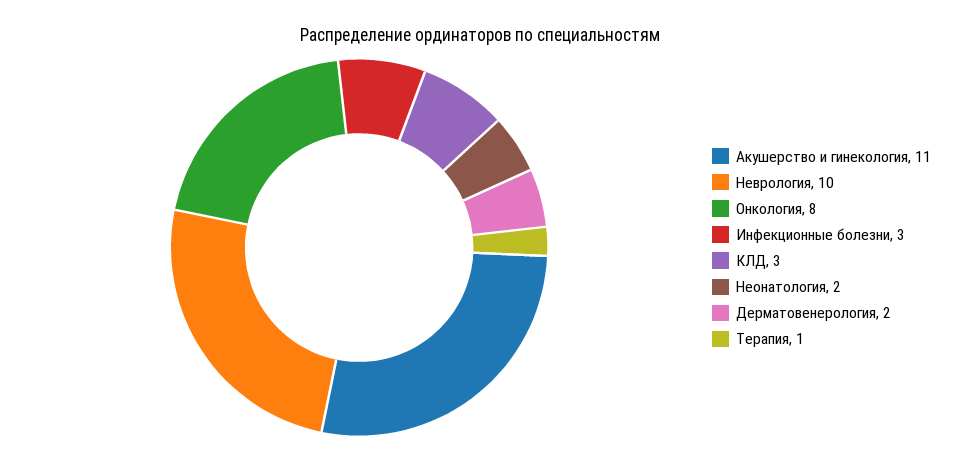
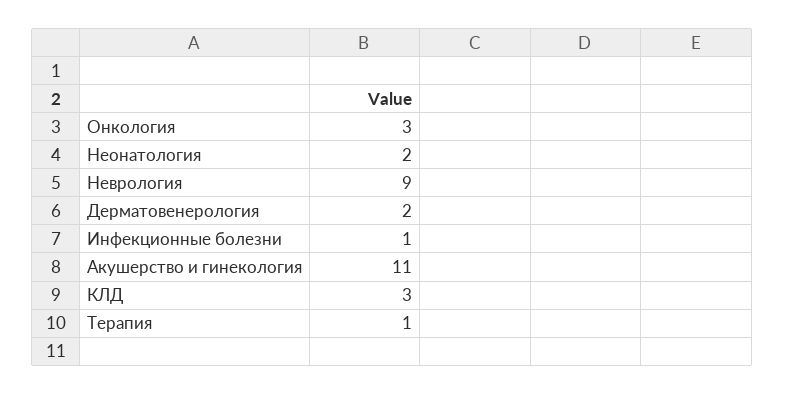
Неврология: 10 -> 9
Онкология: 8 -> 3
Инфекционные болезни: 3 -> 1

